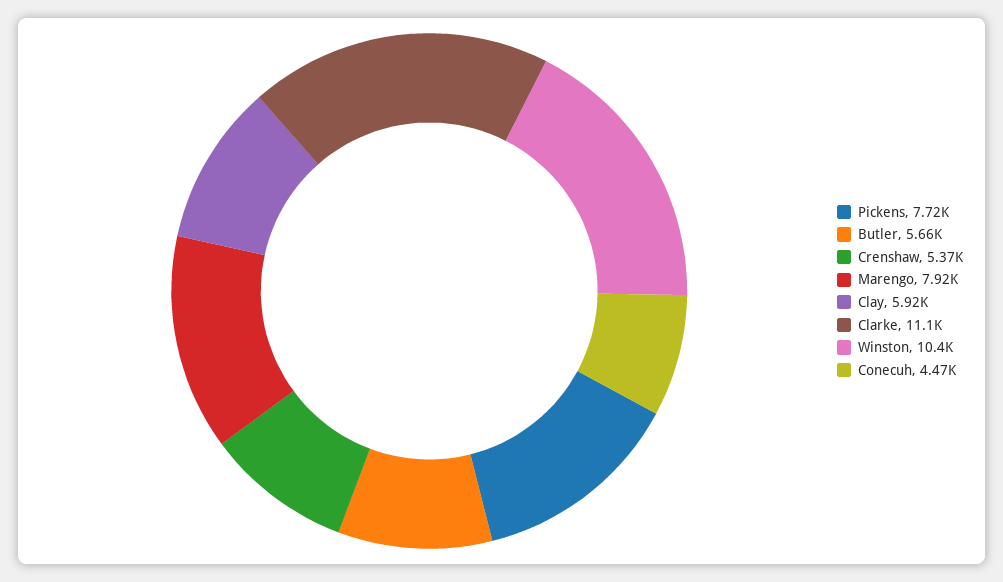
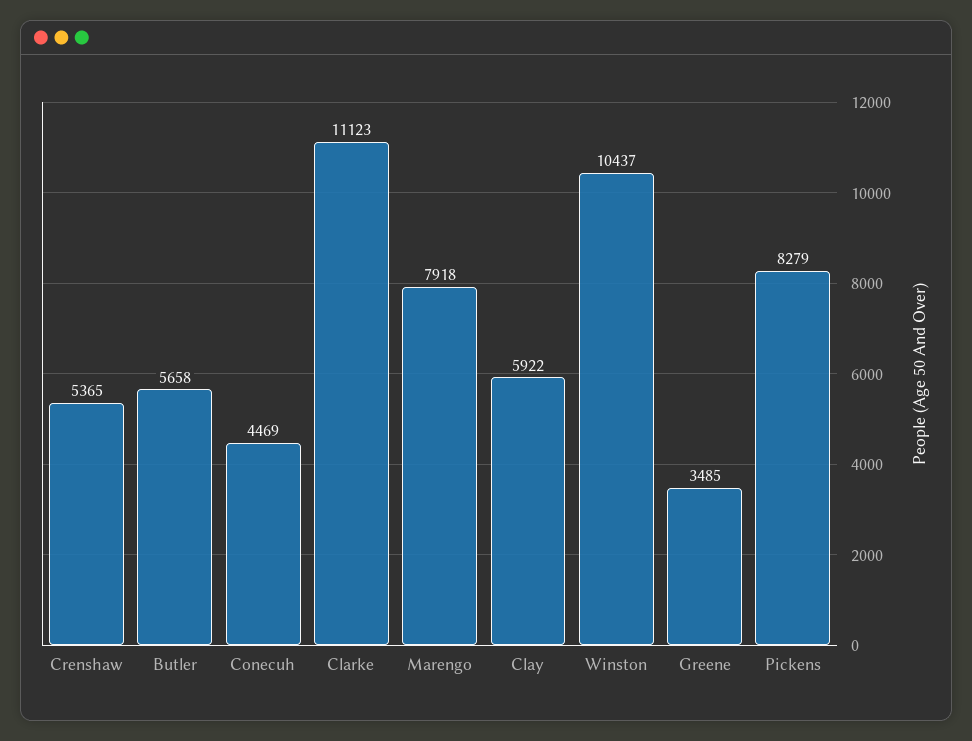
Pickens: 7720 -> 8279
Greene: none -> 3485

